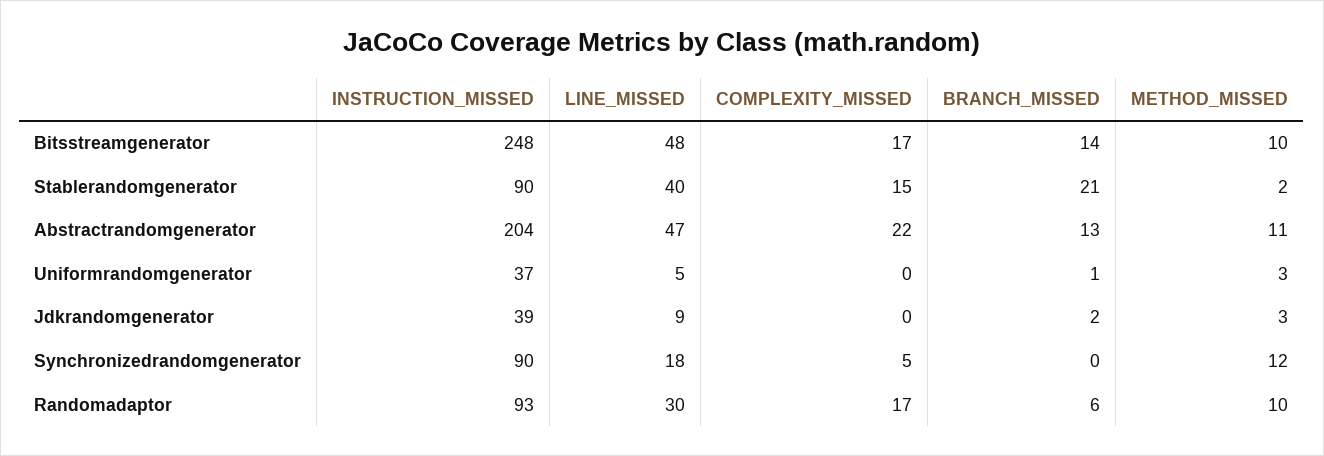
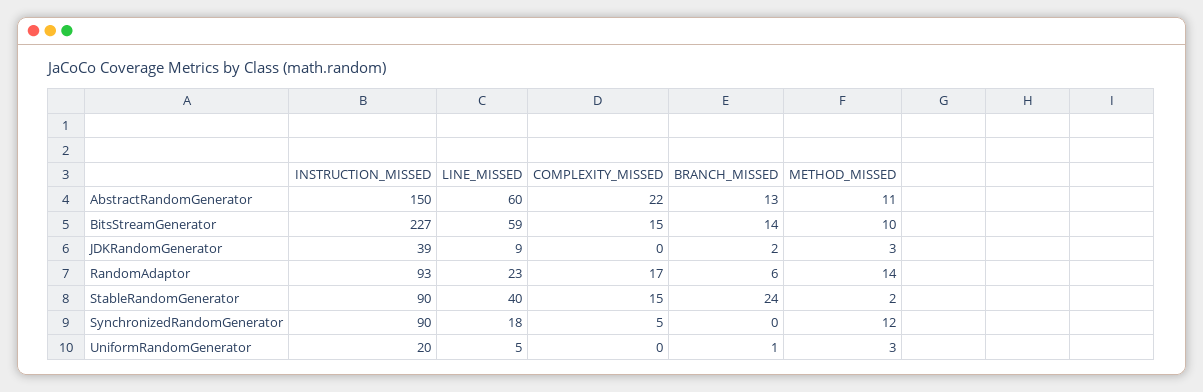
INSTRUCTION_MISSED, Bitsstreamgenerator: 248 -> 227
LINE_MISSED, Bitsstreamgenerator: 48 -> 59
COMPLEXITY_MISSED, Bitsstreamgenerator: 17 -> 15
BRANCH_MISSED, Stablerandomgenerator: 21 -> 24
INSTRUCTION_MISSED, Abstractrandomgenerator: 204 -> 150
LINE_MISSED, Abstractrandomgenerator: 47 -> 60
INSTRUCTION_MISSED, Uniformrandomgenerator: 37 -> 20
LINE_MISSED, Randomadaptor: 30 -> 23
METHOD_MISSED, Randomadaptor: 10 -> 14

